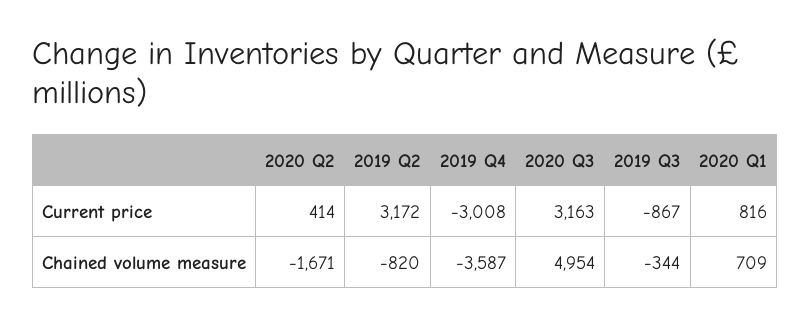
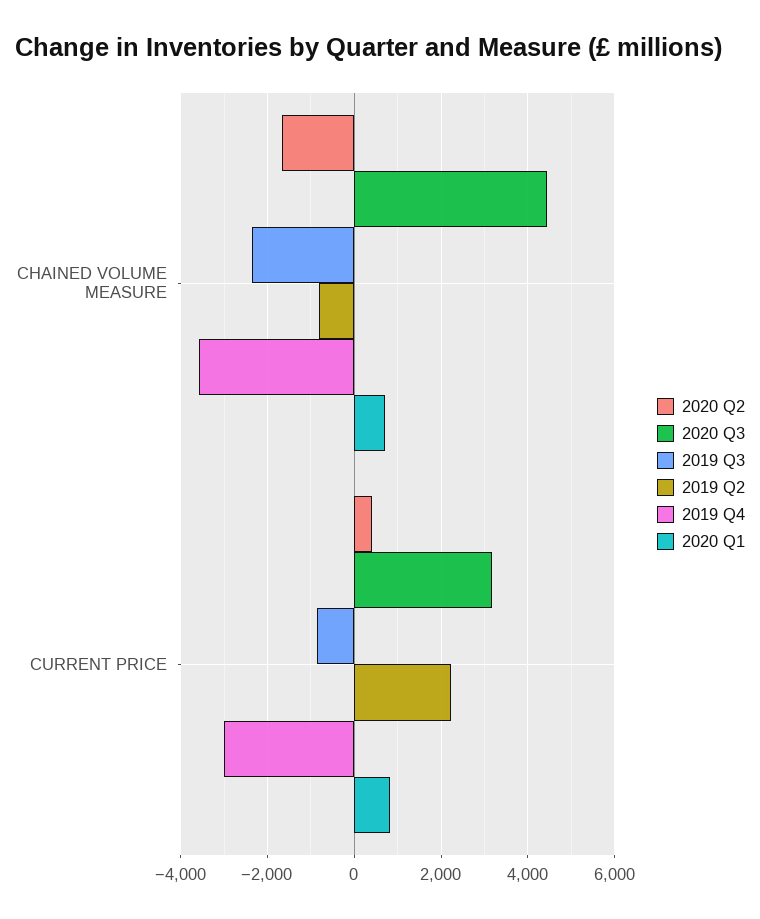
2019 Q2, Current price: 3172 -> 2200
2020 Q3, Chained volume measure: 4954 -> 4400
2019 Q3, Chained volume measure: -344 -> -2400

